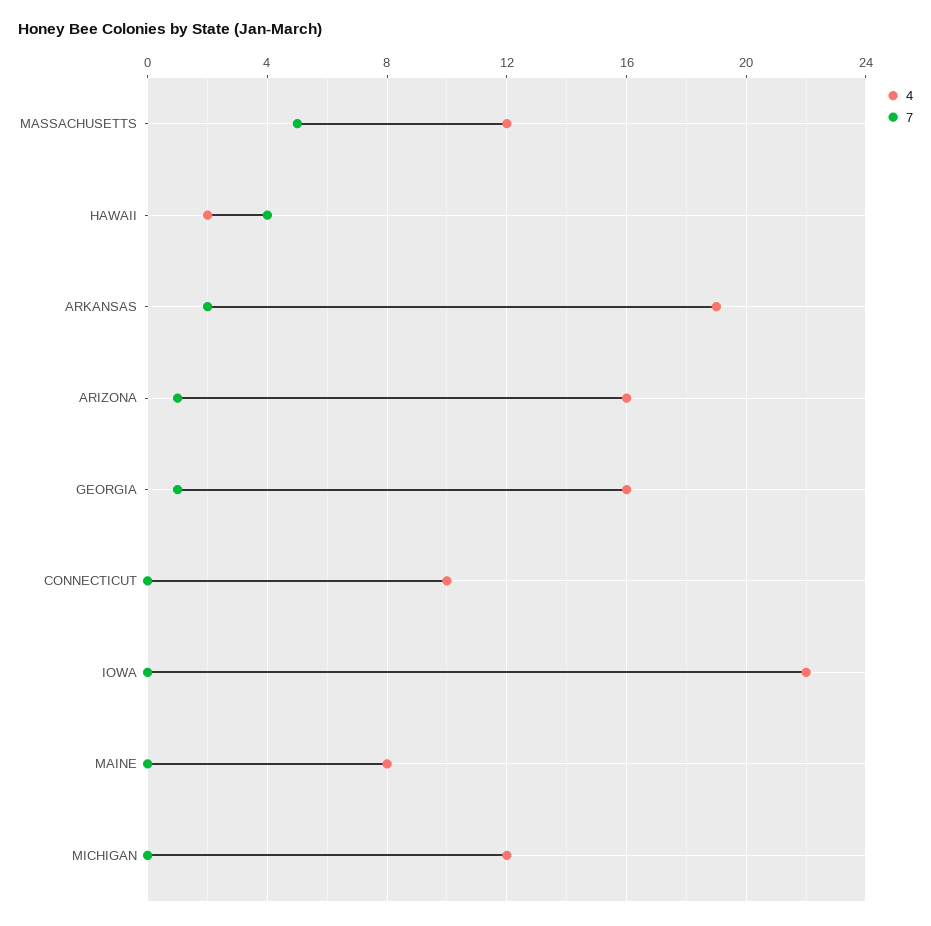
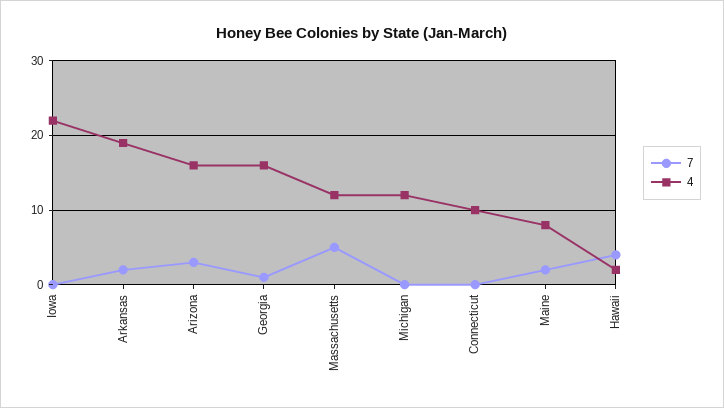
7, ARIZONA: 1 -> 3
7, MAINE: 0 -> 2

